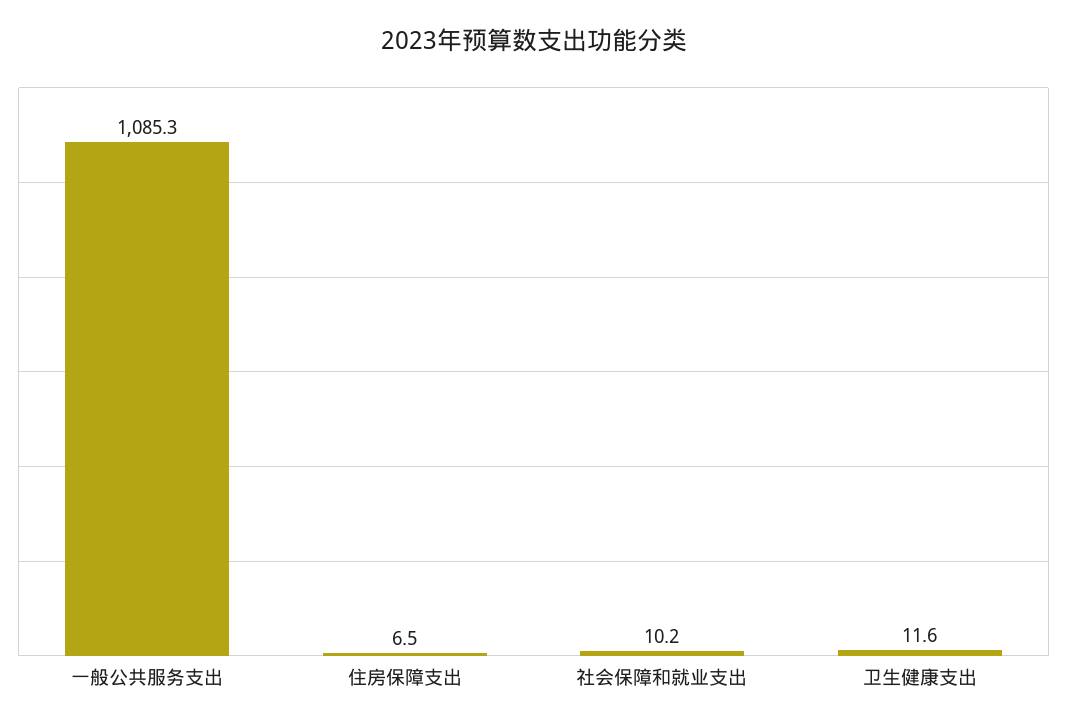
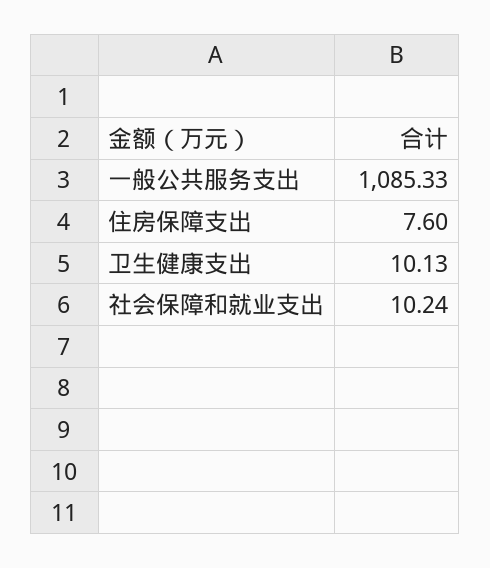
住房保障支出: 6.5 -> 7.6
卫生健康支出: 11.6 -> 10.13

